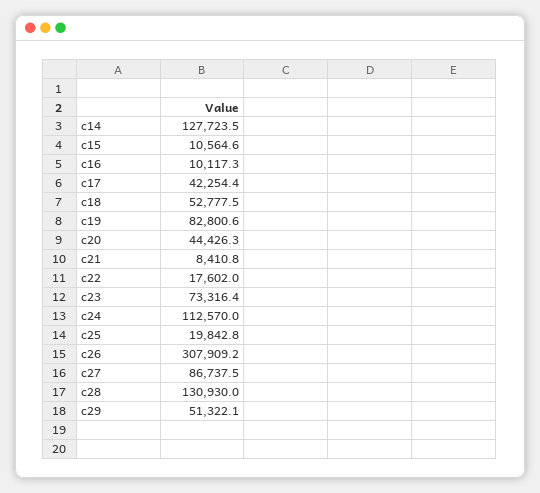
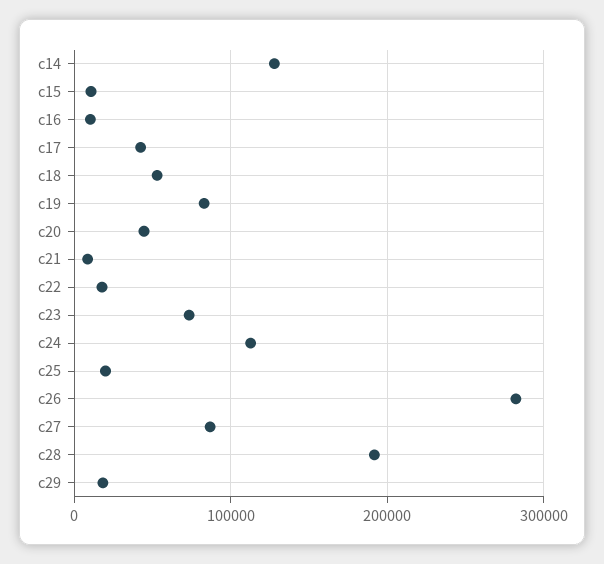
c26: 307909.2 -> 280000
c28: 130930 -> 190000
c29: 51322.1 -> 20000

